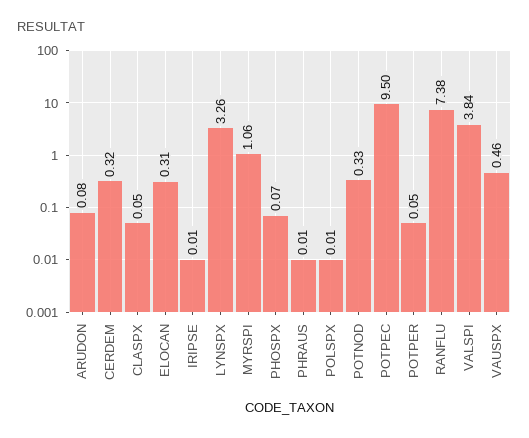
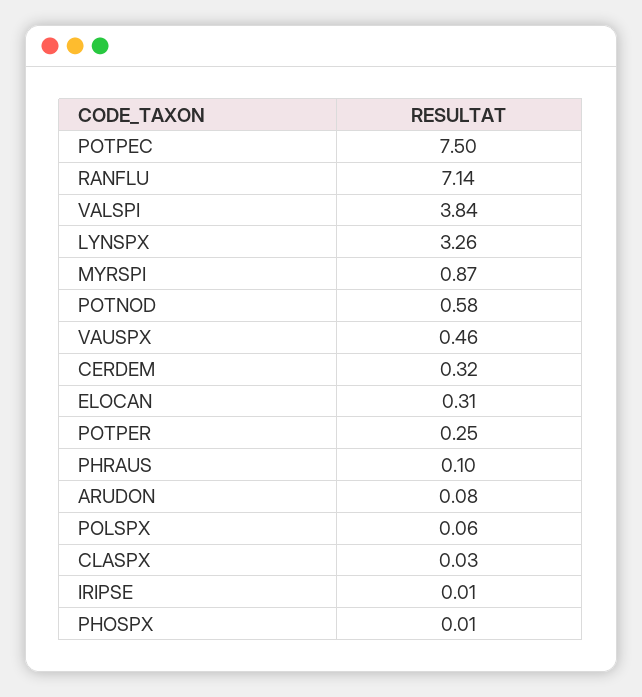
CLASPX: 0.05 -> 0.03
MYRSPI: 1.06 -> 0.87
PHOSPX: 0.07 -> 0.01
PHRAUS: 0.01 -> 0.1
POLSPX: 0.01 -> 0.06
POTNOD: 0.33 -> 0.58
POTPEC: 9.5 -> 7.5
POTPER: 0.05 -> 0.25
RANFLU: 7.38 -> 7.14

